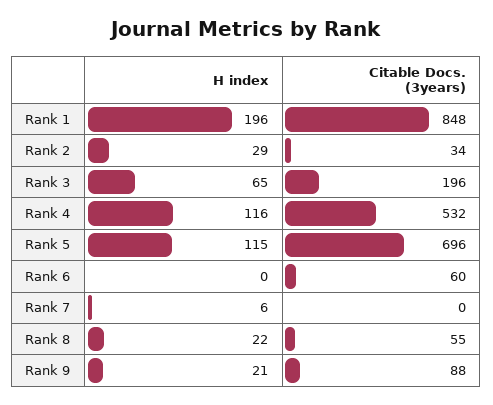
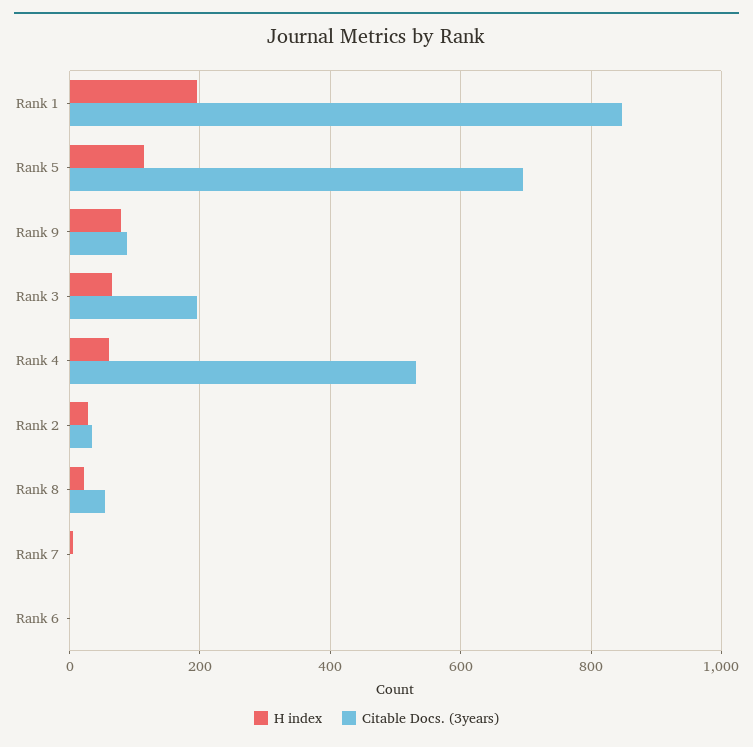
H index, Rank 4: 116 -> 60
Citable Docs. (3years), Rank 6: 60 -> 0
H index, Rank 9: 21 -> 80

